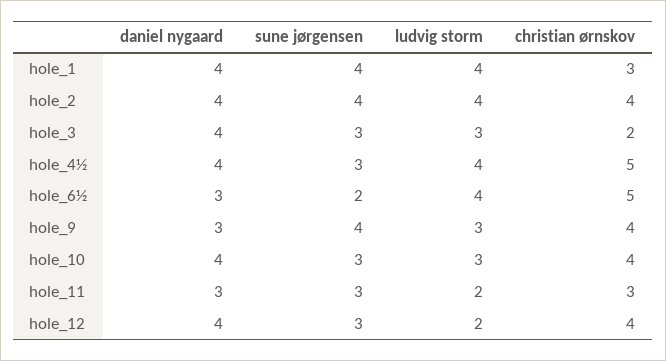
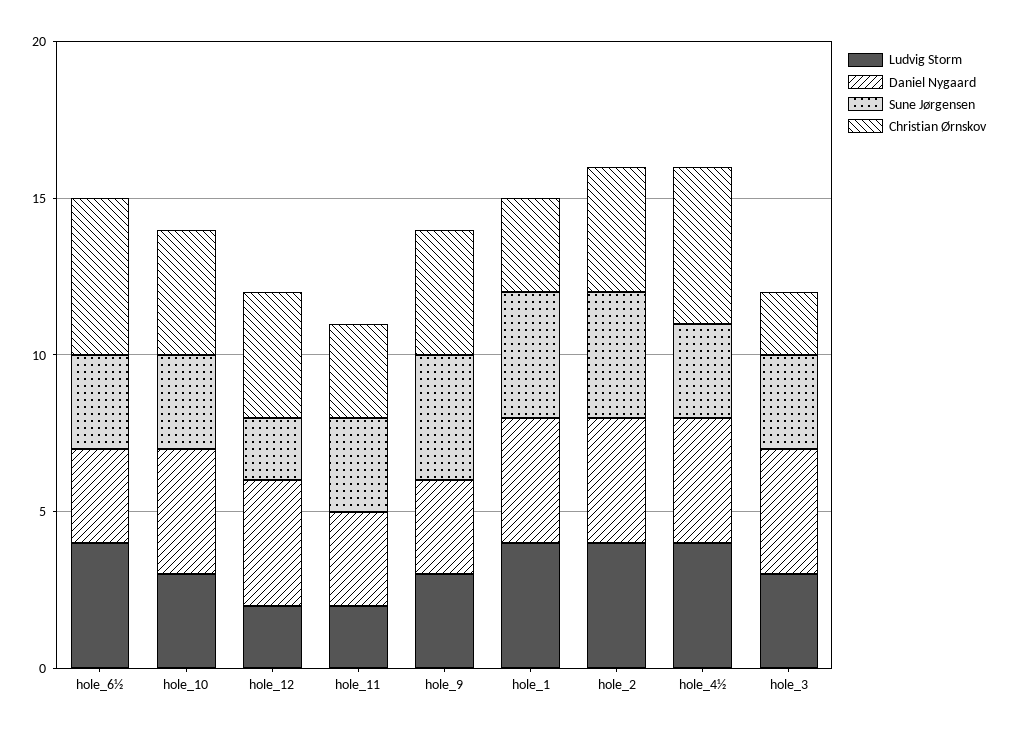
sune jørgensen, hole_6½: 2 -> 3
sune jørgensen, hole_12: 3 -> 2

